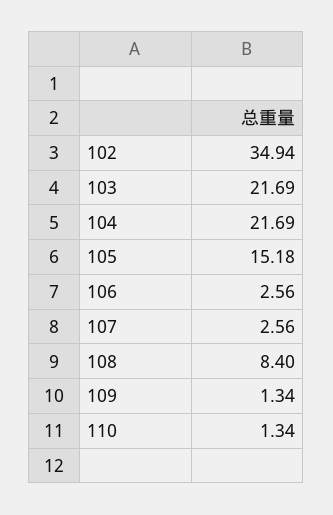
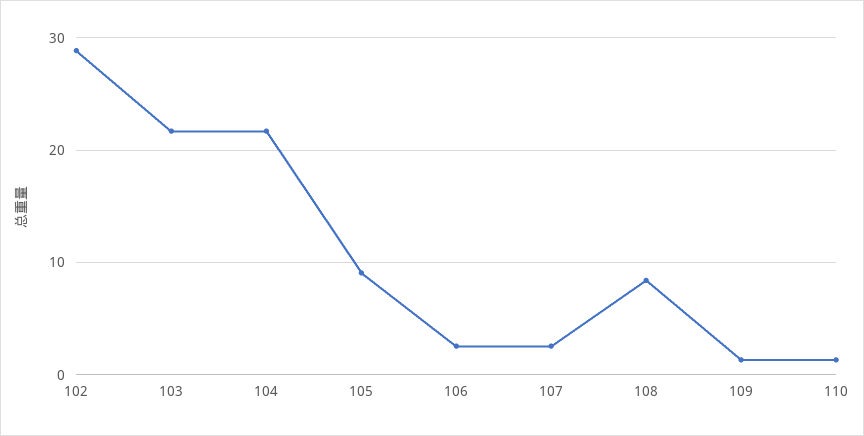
102: 34.94 -> 29
105: 15.18 -> 9

